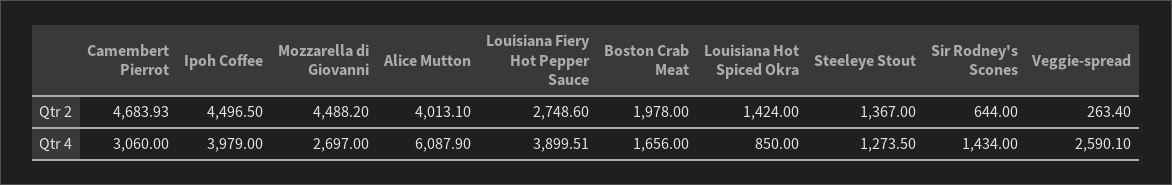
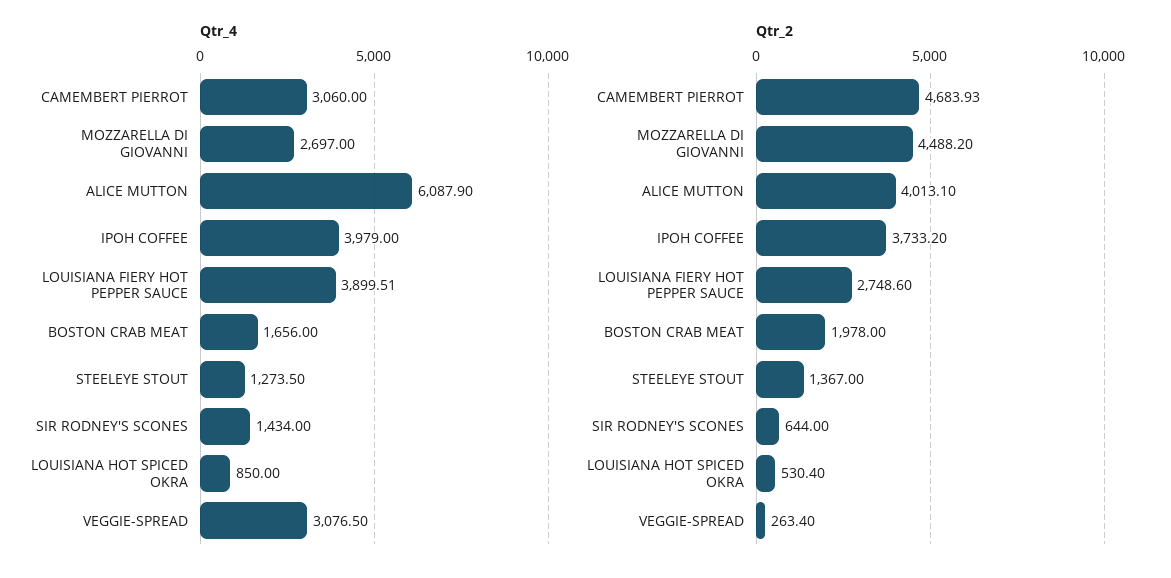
Qtr 2, Ipoh Coffee: 4496.5 -> 3733.2
Qtr 2, Louisiana Hot Spiced Okra: 1424 -> 530.4
Qtr 4, Veggie-spread: 2590.1 -> 3076.5

